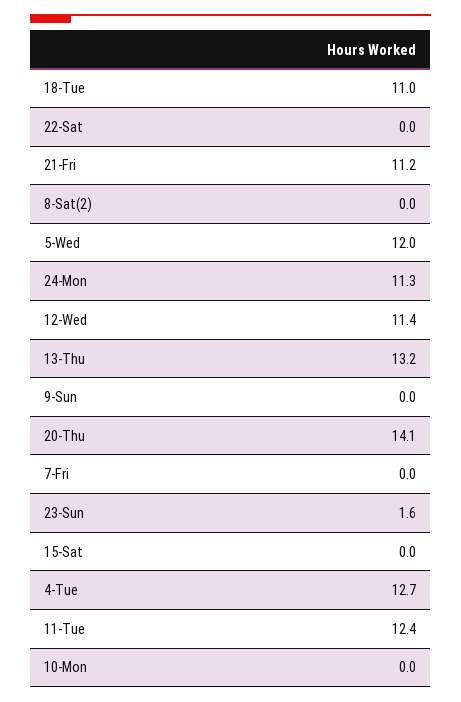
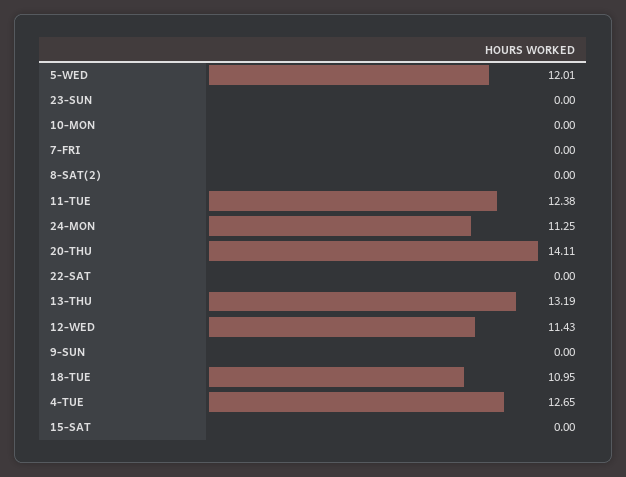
21-Fri: 11.2 -> none
23-Sun: 1.6 -> 0

